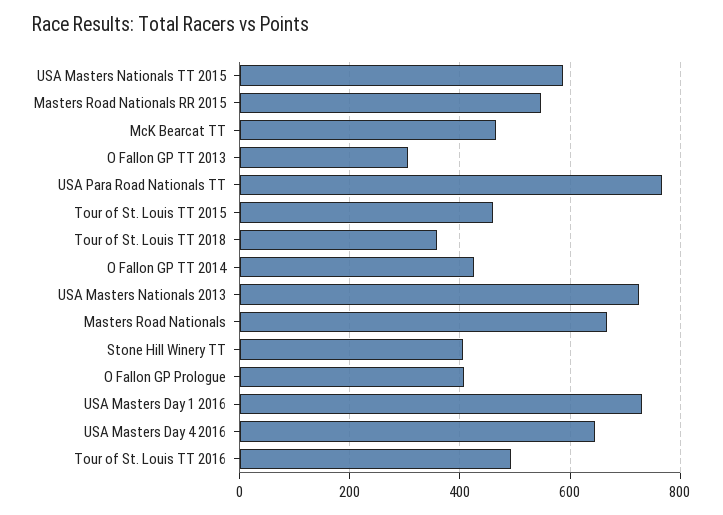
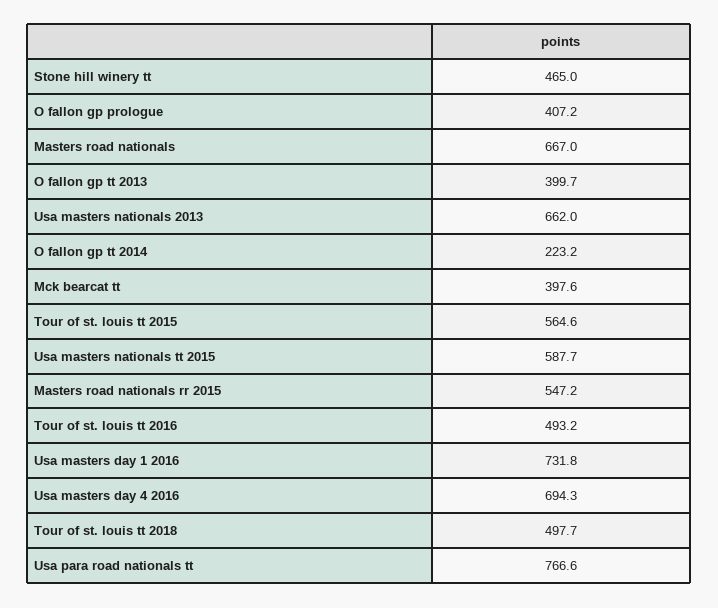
McK Bearcat TT: 460 -> 397.6
O Fallon GP TT 2013: 300 -> 399.7
Tour of St. Louis TT 2015: 460 -> 564.6
Tour of St. Louis TT 2018: 360 -> 497.7
O Fallon GP TT 2014: 420 -> 223.2
USA Masters Nationals 2013: 720 -> 662
Stone Hill Winery TT: 400 -> 465
USA Masters Day 4 2016: 640 -> 694.3

